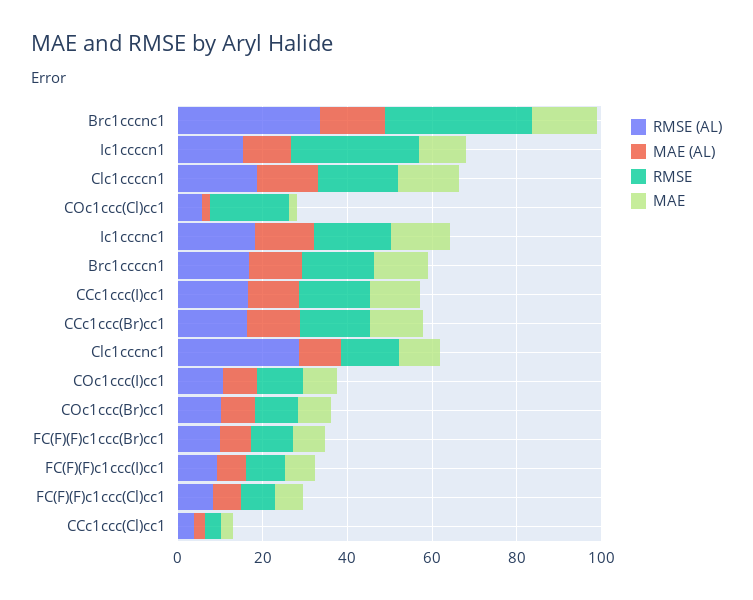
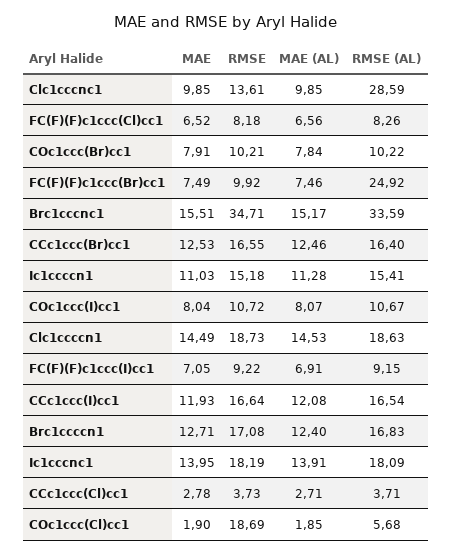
RMSE, Ic1ccccn1: 30 -> 15.18
RMSE (AL), FC(F)(F)c1ccc(Br)cc1: 10 -> 24.92

